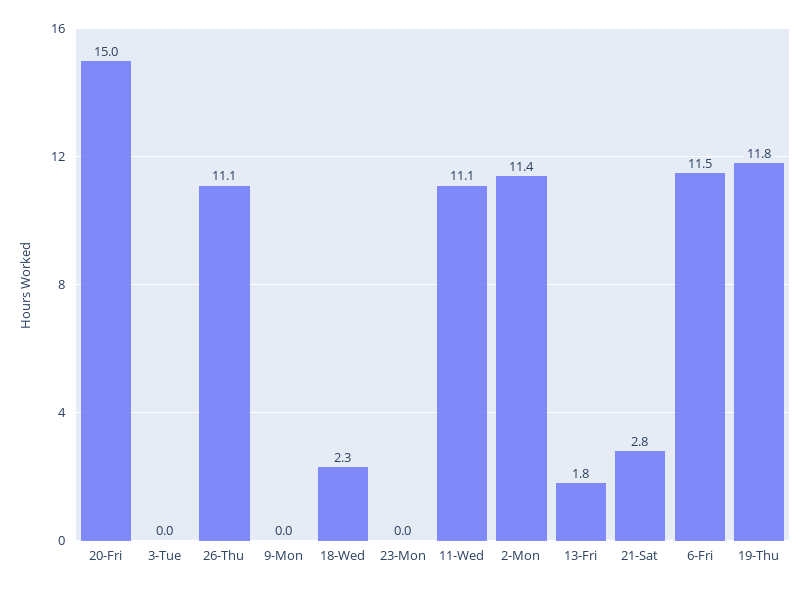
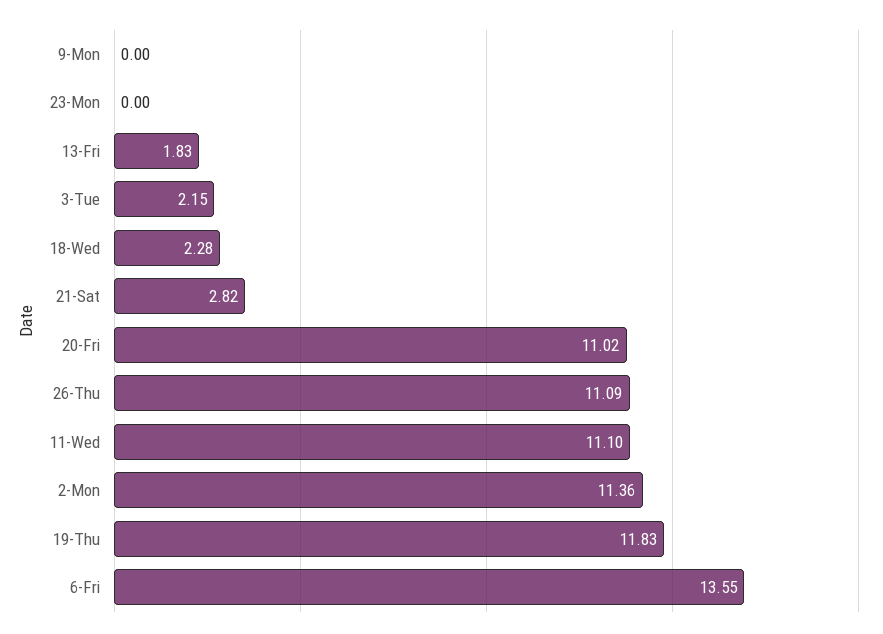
20-Fri: 15 -> 11.02
3-Tue: 0 -> 2.15
6-Fri: 11.5 -> 13.55

